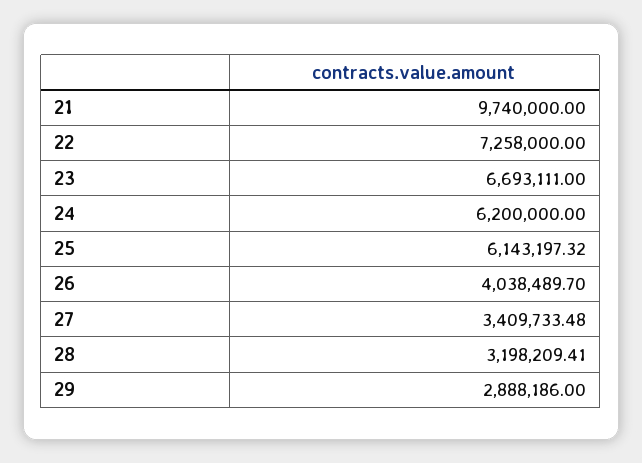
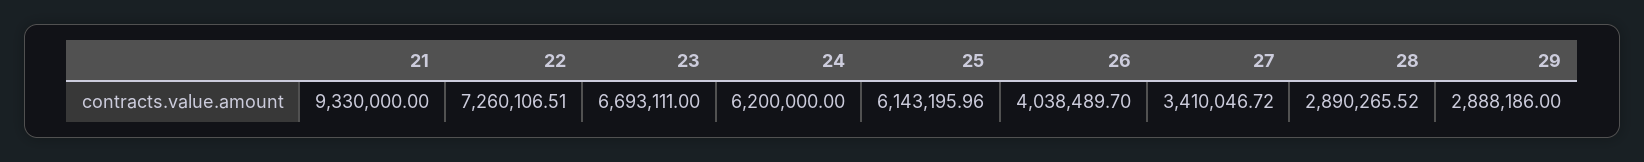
21: 9740000 -> 9330000
22: 7258000 -> 7260106.51
25: 6143197.32 -> 6143195.96
27: 3409733.48 -> 3410046.72
28: 3198209.41 -> 2890265.52

